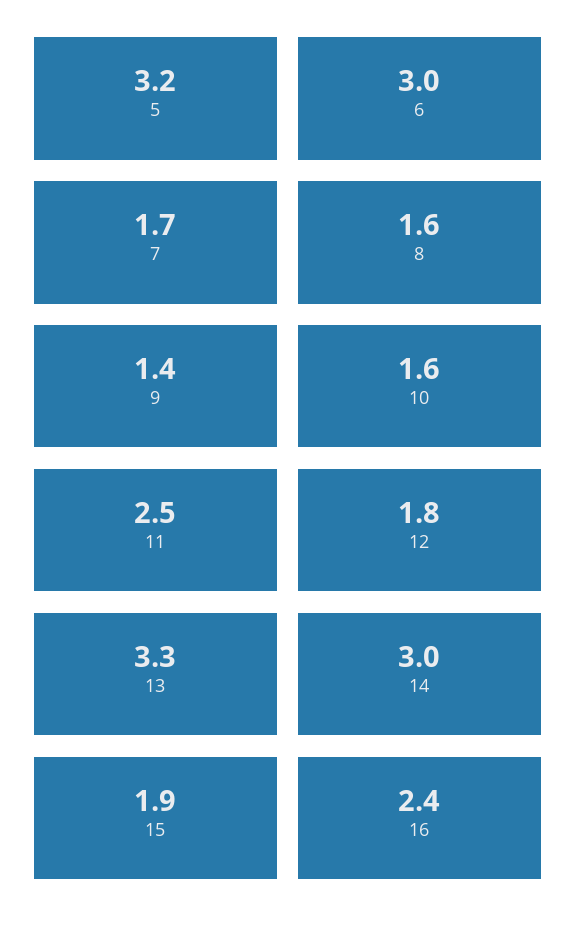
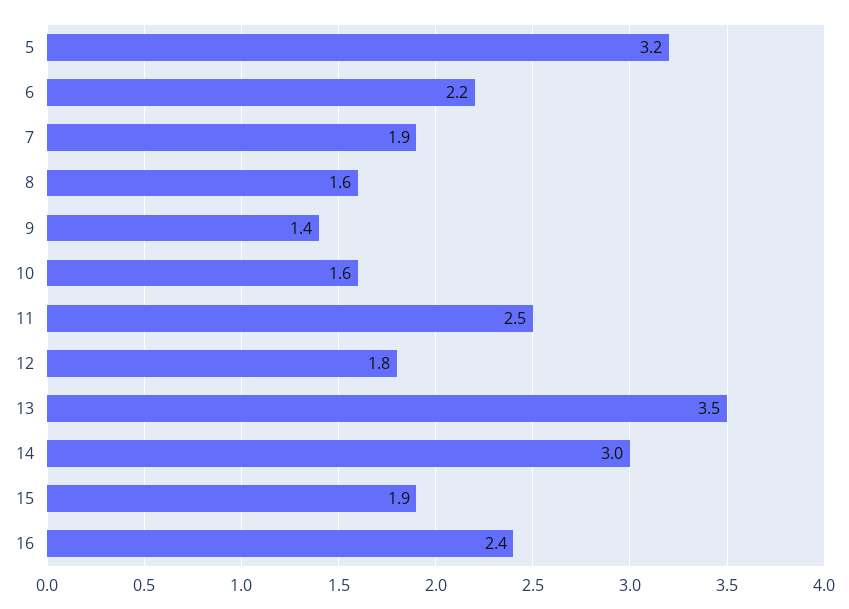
6: 3 -> 2.2
7: 1.7 -> 1.9
13: 3.3 -> 3.5

